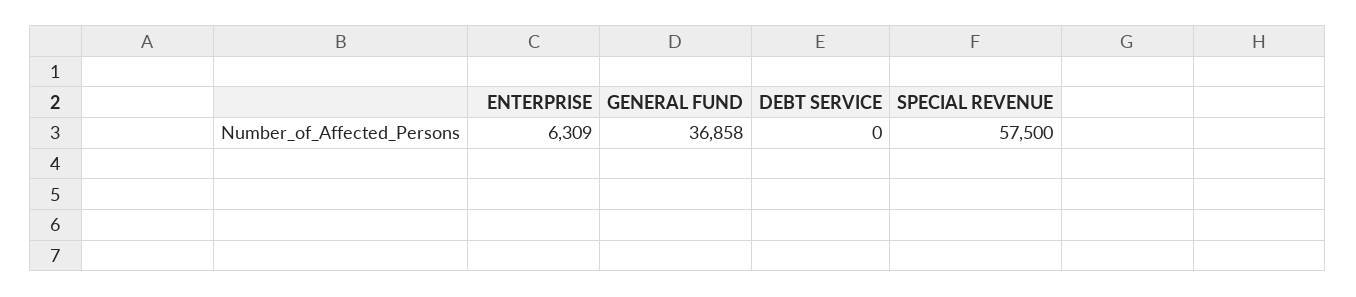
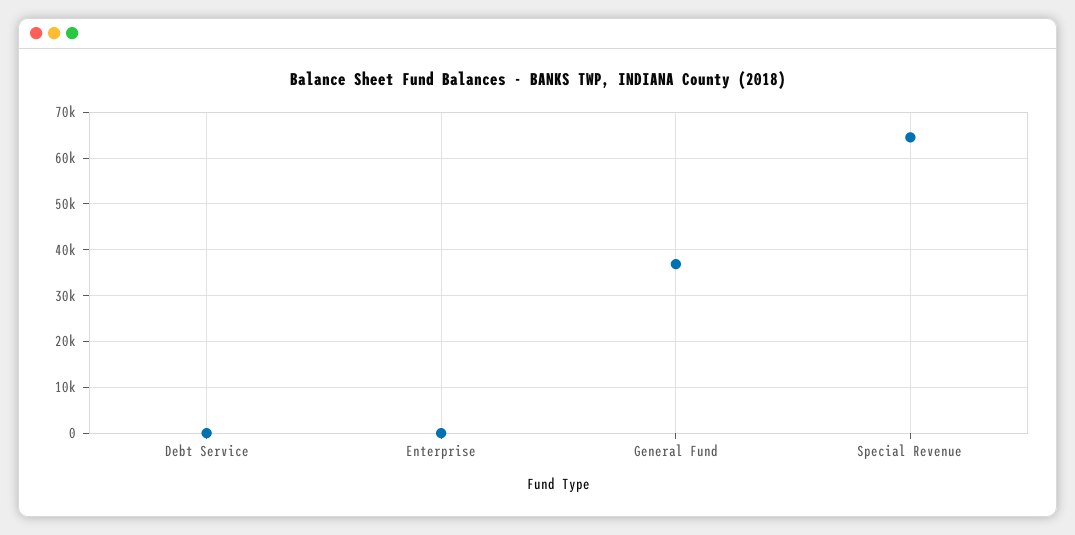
ENTERPRISE: 6309 -> 0
SPECIAL REVENUE: 57500 -> 64000

